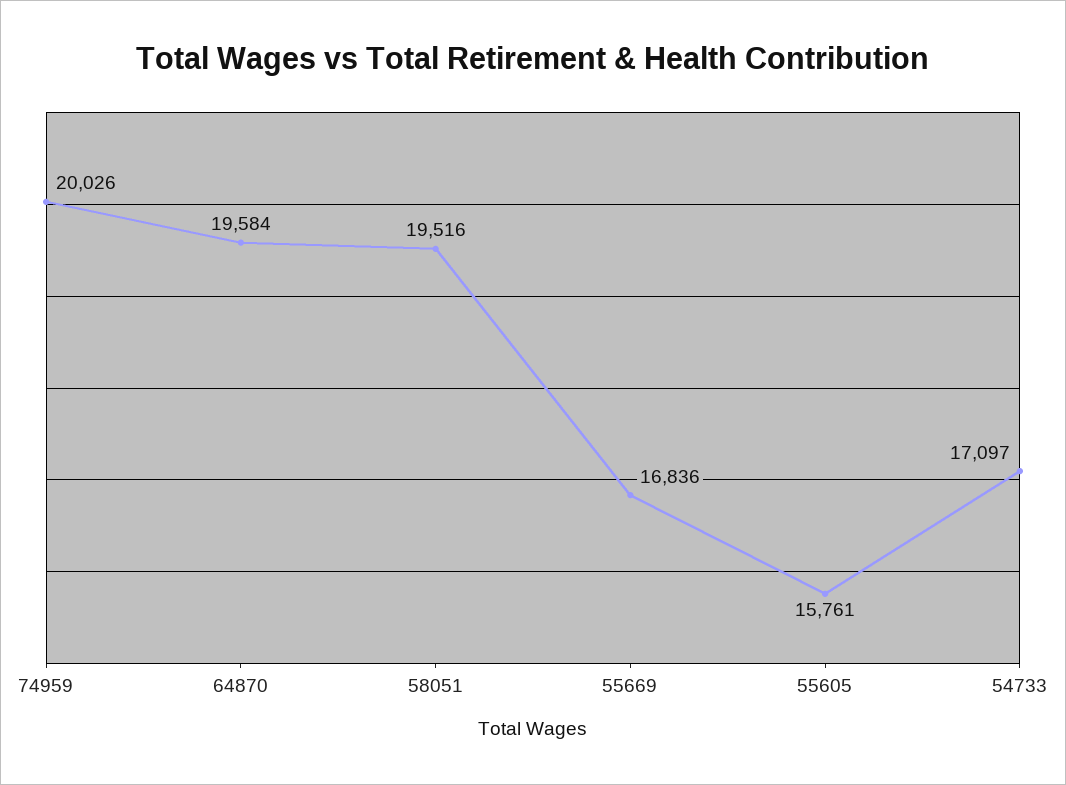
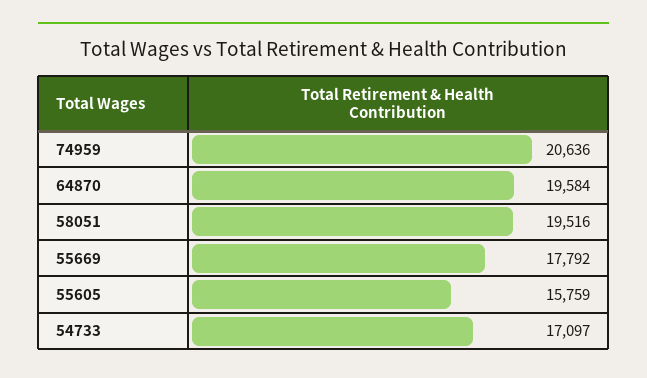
74959: 20026 -> 20636
55669: 16836 -> 17792
55605: 15761 -> 15759

